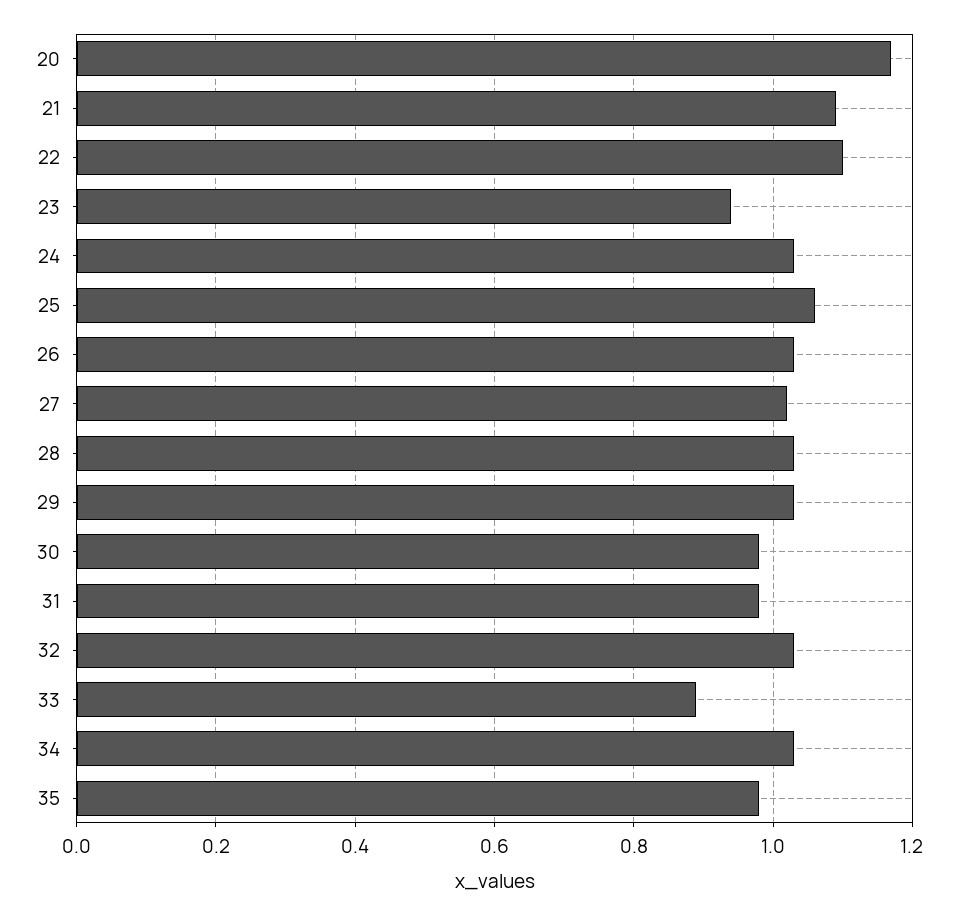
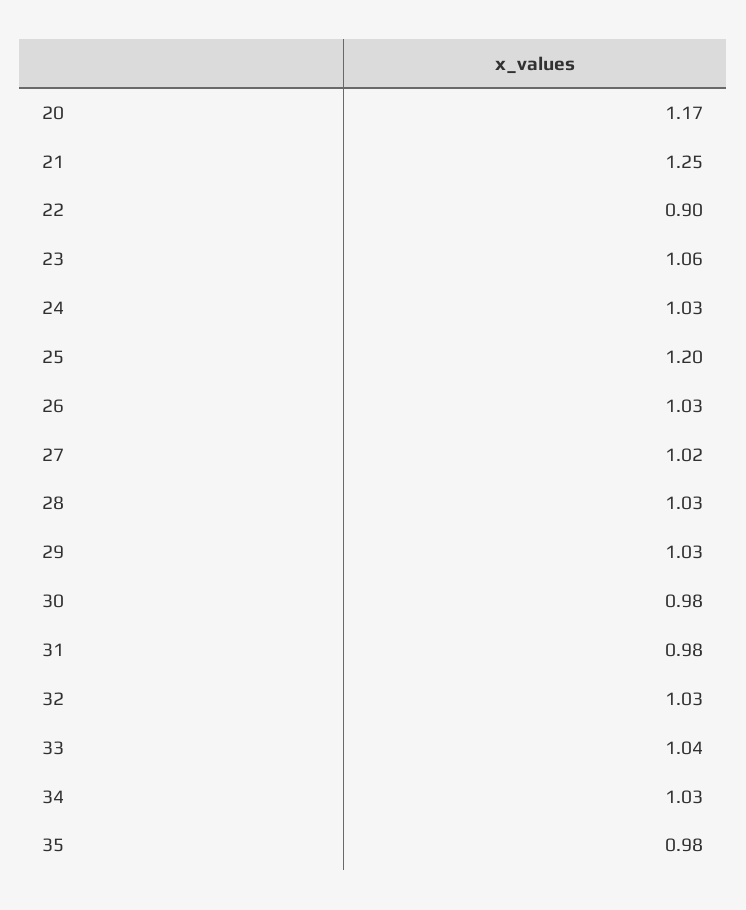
21: 1.1 -> 1.25
22: 1.1 -> 0.9
23: 0.95 -> 1.06
25: 1.05 -> 1.2
33: 0.9 -> 1.04

